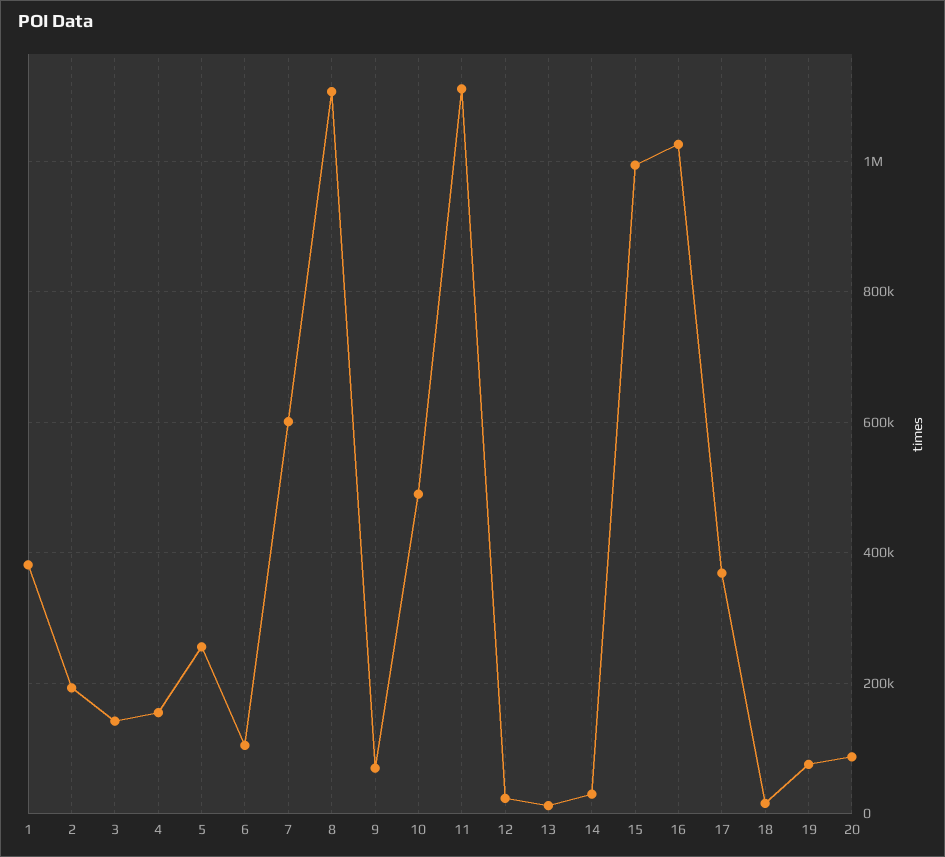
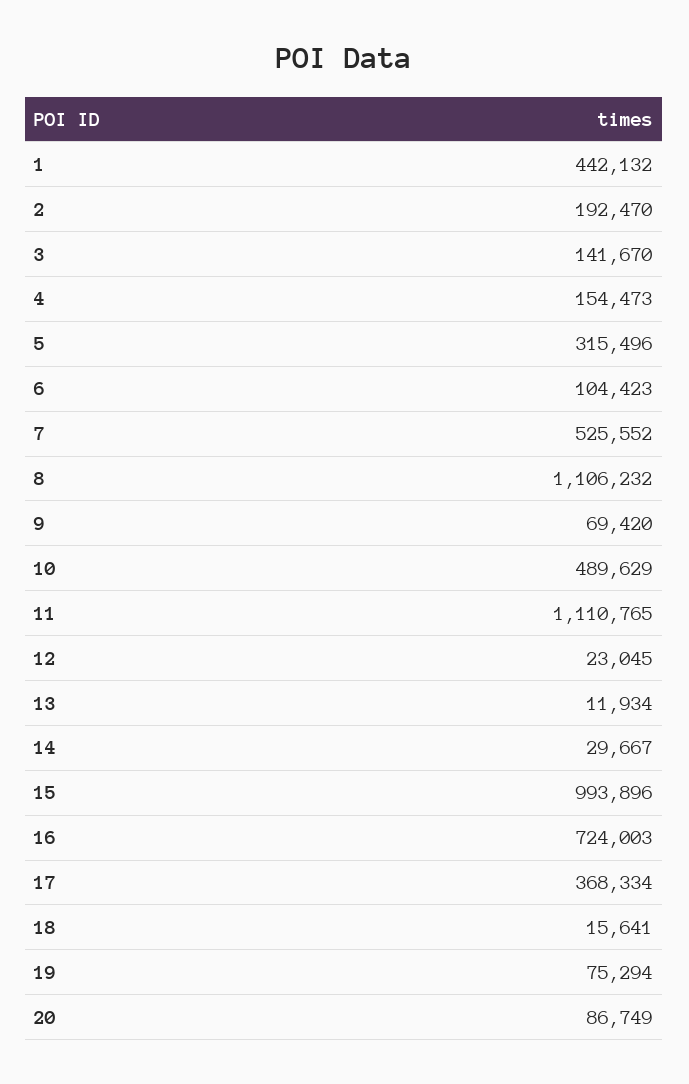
1: 380000 -> 442132
5: 260000 -> 315496
7: 600000 -> 525552
16: 1020000 -> 724003

